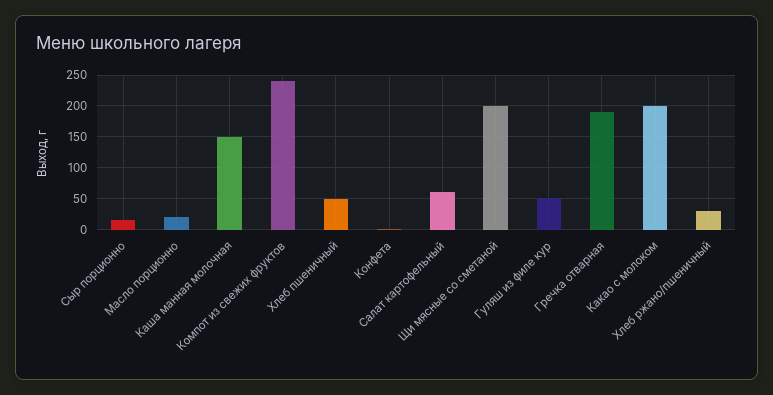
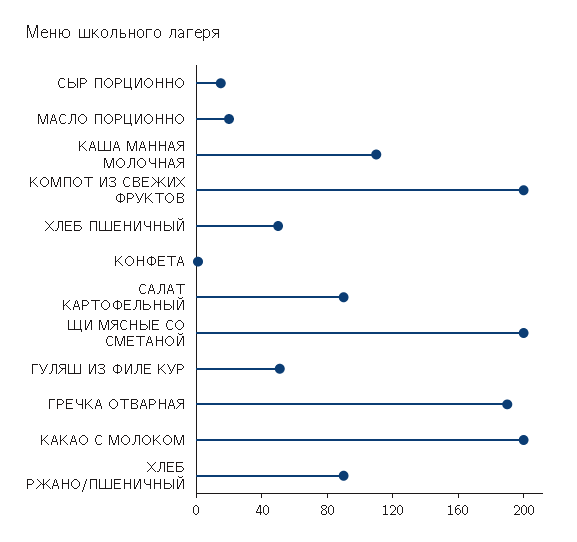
Каша манная молочная: 150 -> 110
Компот из свежих фруктов: 240 -> 200
Салат картофельный: 60 -> 90
Хлеб ржано/пшеничный: 30 -> 90

